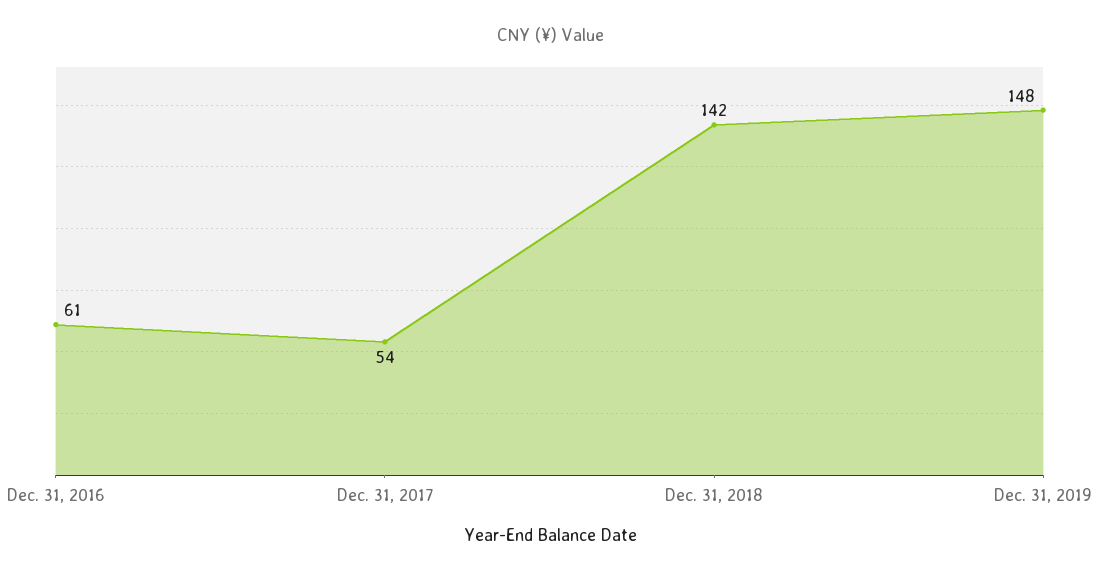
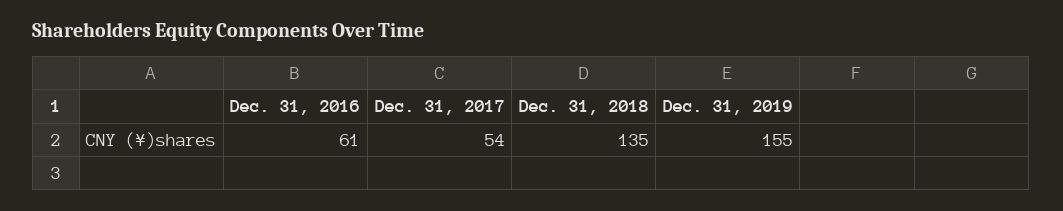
Dec. 31, 2018: 142 -> 135
Dec. 31, 2019: 148 -> 155

